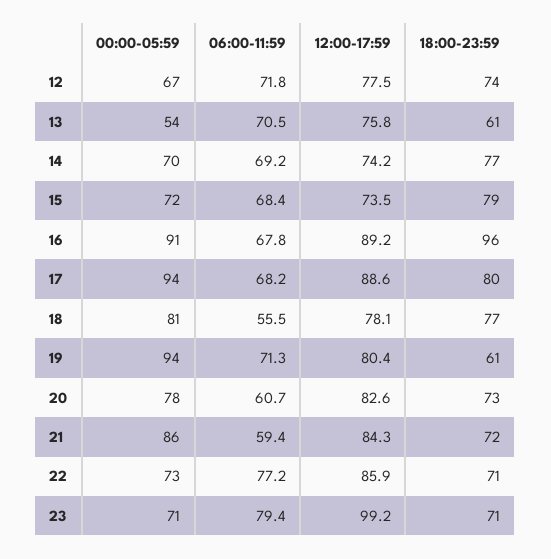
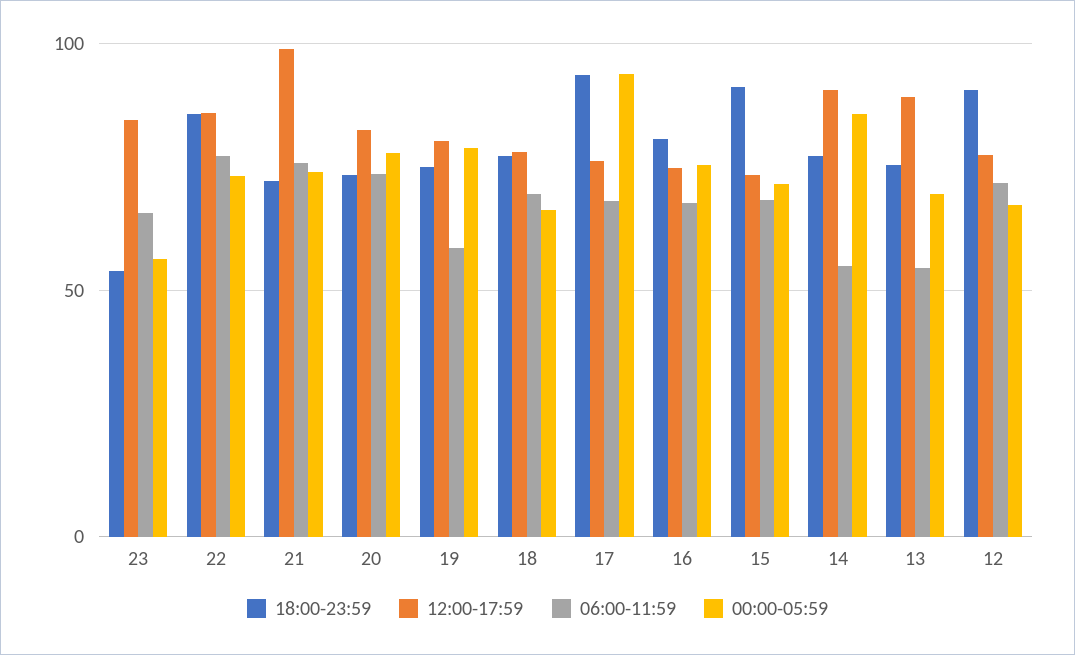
18:00-23:59, 12: 74 -> 90
00:00-05:59, 13: 54 -> 70
06:00-11:59, 13: 70.5 -> 55
12:00-17:59, 13: 75.8 -> 90
18:00-23:59, 13: 61 -> 75
00:00-05:59, 14: 70 -> 85
06:00-11:59, 14: 69.2 -> 55
12:00-17:59, 14: 74.2 -> 90
18:00-23:59, 15: 79 -> 90
00:00-05:59, 16: 91 -> 75
12:00-17:59, 16: 89.2 -> 75
18:00-23:59, 16: 96 -> 80
12:00-17:59, 17: 88.6 -> 75
18:00-23:59, 17: 80 -> 95
00:00-05:59, 18: 81 -> 65
06:00-11:59, 18: 55.5 -> 70
00:00-05:59, 19: 94 -> 80
06:00-11:59, 19: 71.3 -> 60
18:00-23:59, 19: 61 -> 75
06:00-11:59, 20: 60.7 -> 75
00:00-05:59, 21: 86 -> 75
06:00-11:59, 21: 59.4 -> 75
12:00-17:59, 21: 84.3 -> 100
18:00-23:59, 22: 71 -> 85
00:00-05:59, 23: 71 -> 55
06:00-11:59, 23: 79.4 -> 65
12:00-17:59, 23: 99.2 -> 85
18:00-23:59, 23: 71 -> 55

